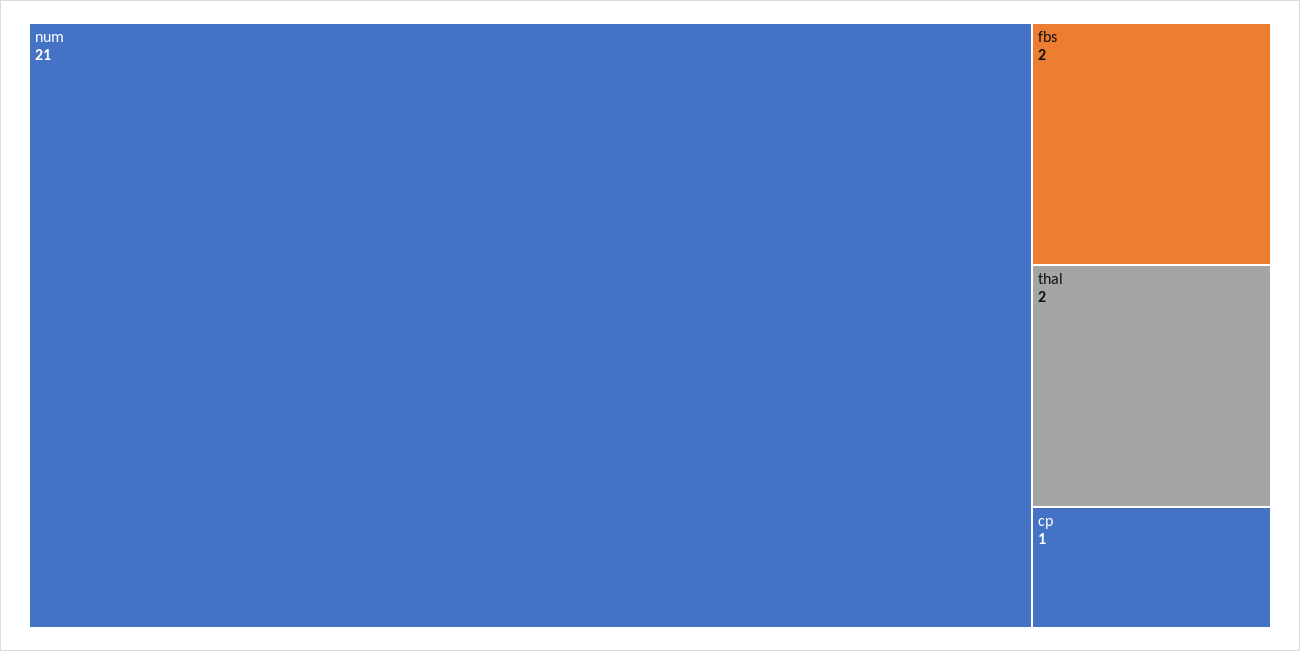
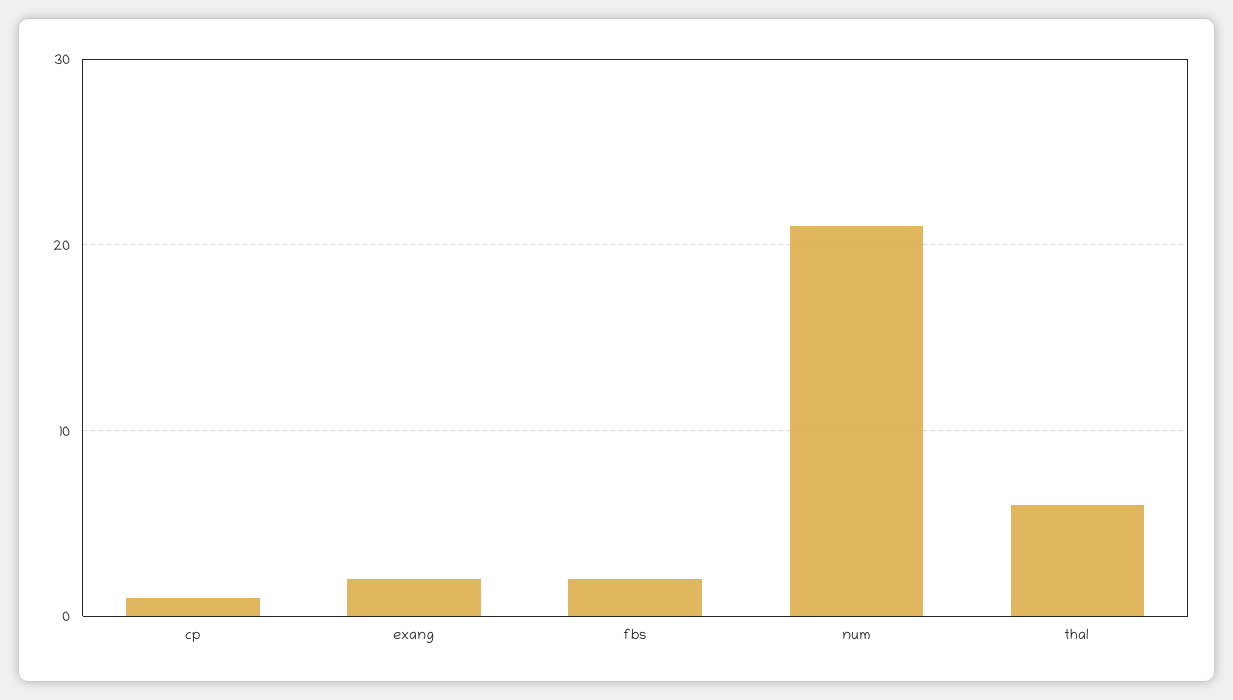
thal: 2 -> 6
exang: none -> 2

